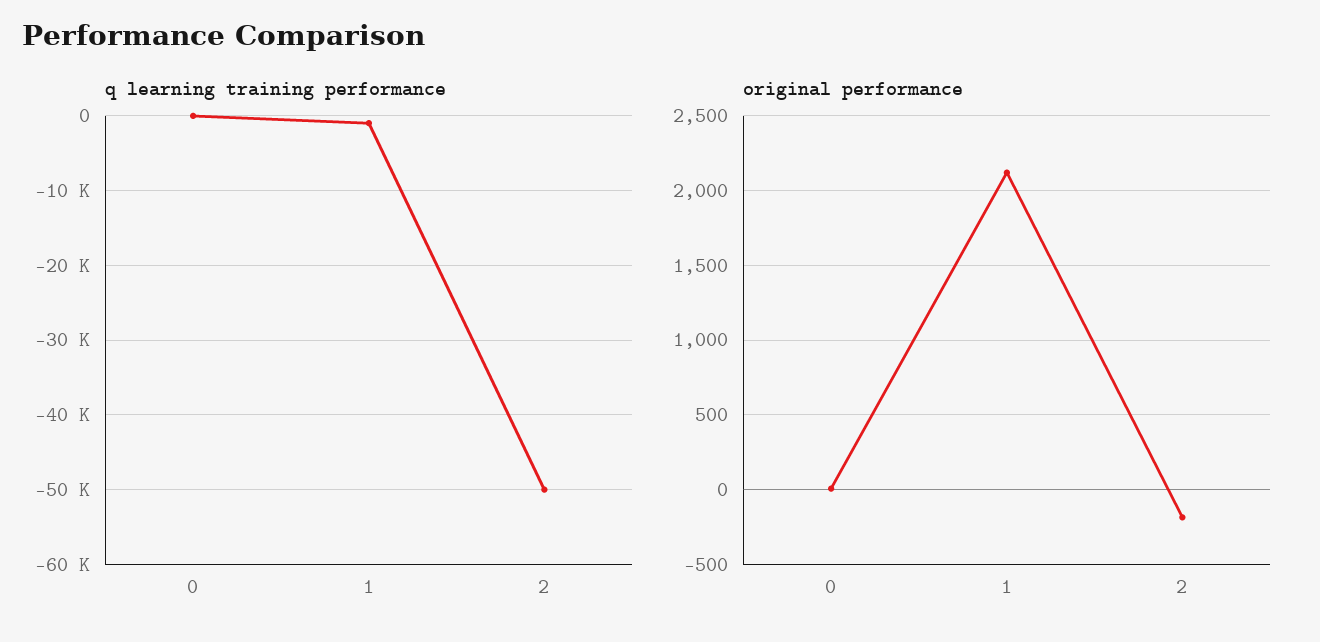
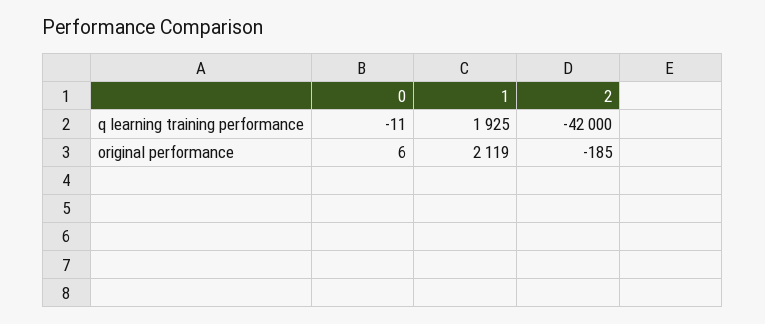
q learning training performance, 1: -1000 -> 1925
q learning training performance, 2: -50000 -> -42000

